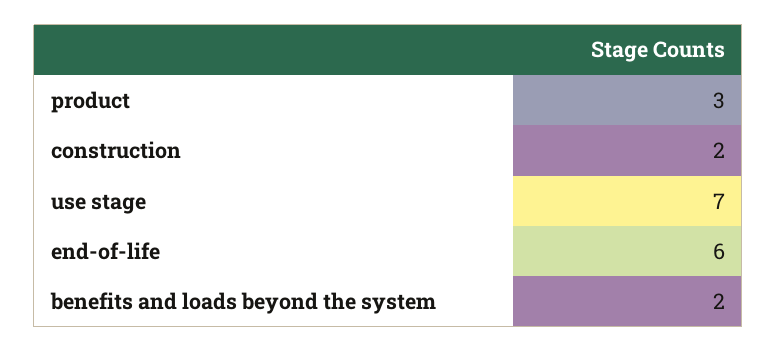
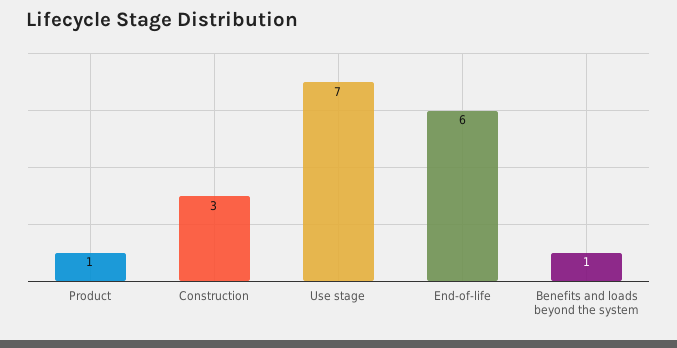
product: 3 -> 1
construction: 2 -> 3
benefits and loads beyond the system: 2 -> 1

